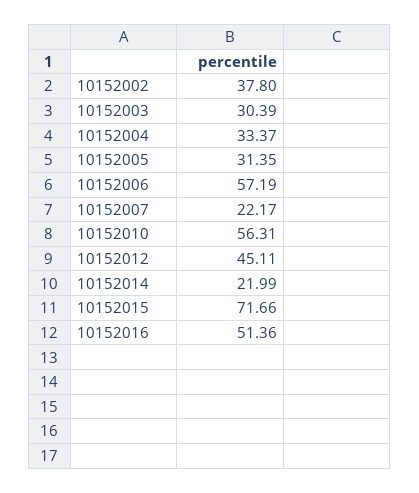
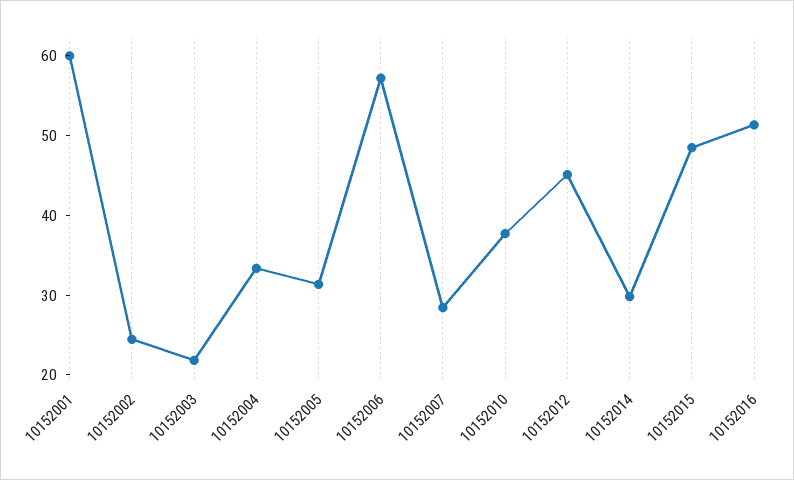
10152002: 37.8 -> 24
10152003: 30.39 -> 22
10152007: 22.17 -> 28
10152010: 56.31 -> 38
10152014: 21.99 -> 30
10152015: 71.66 -> 48
10152001: none -> 60

